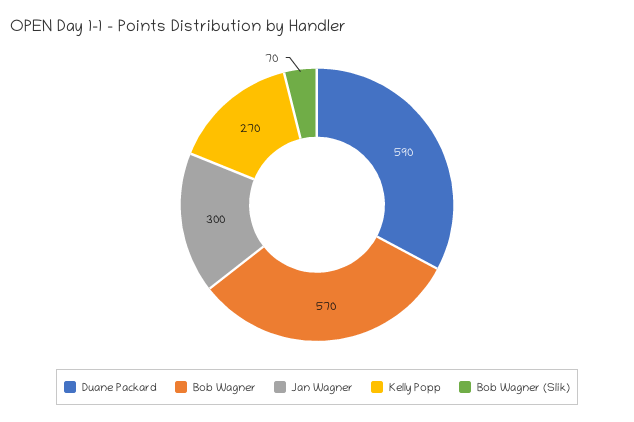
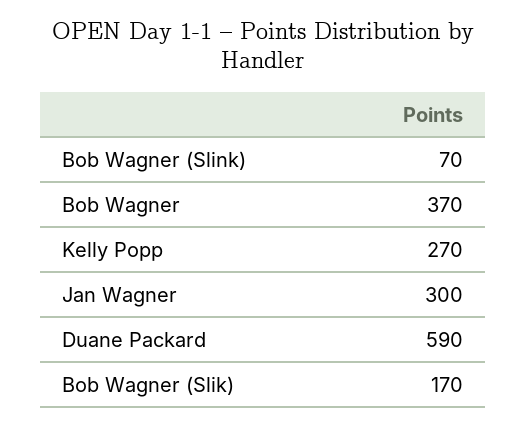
Bob Wagner: 570 -> 370
Bob Wagner (Slik): 70 -> 170
Bob Wagner (Slink): none -> 70

